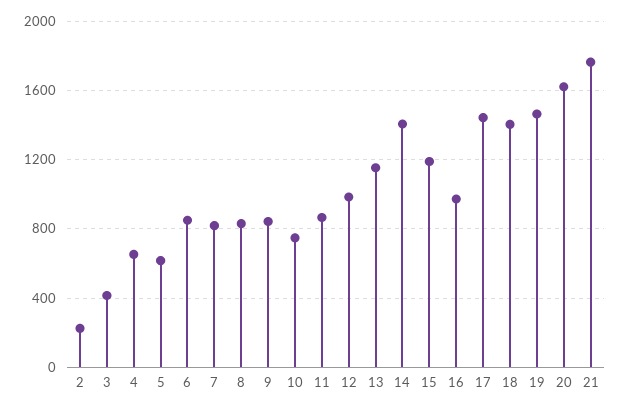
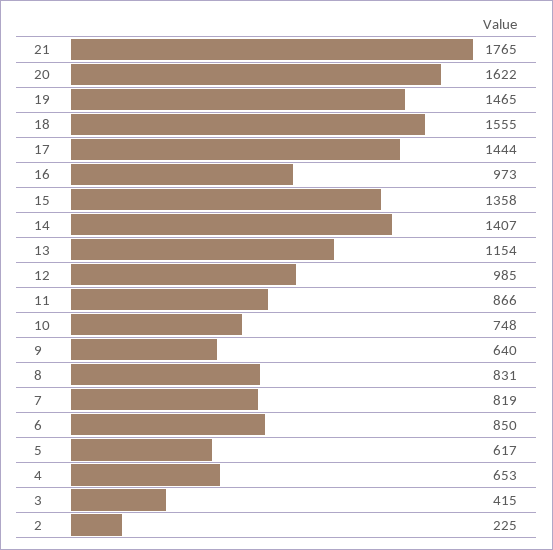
9: 850 -> 640
15: 1200 -> 1358
18: 1400 -> 1555

